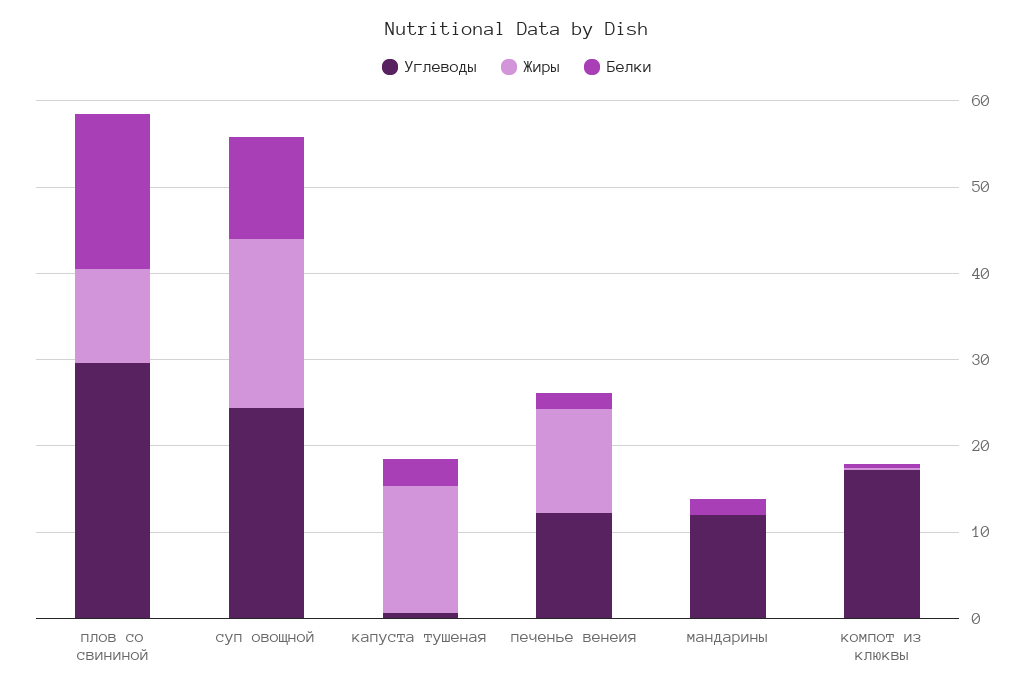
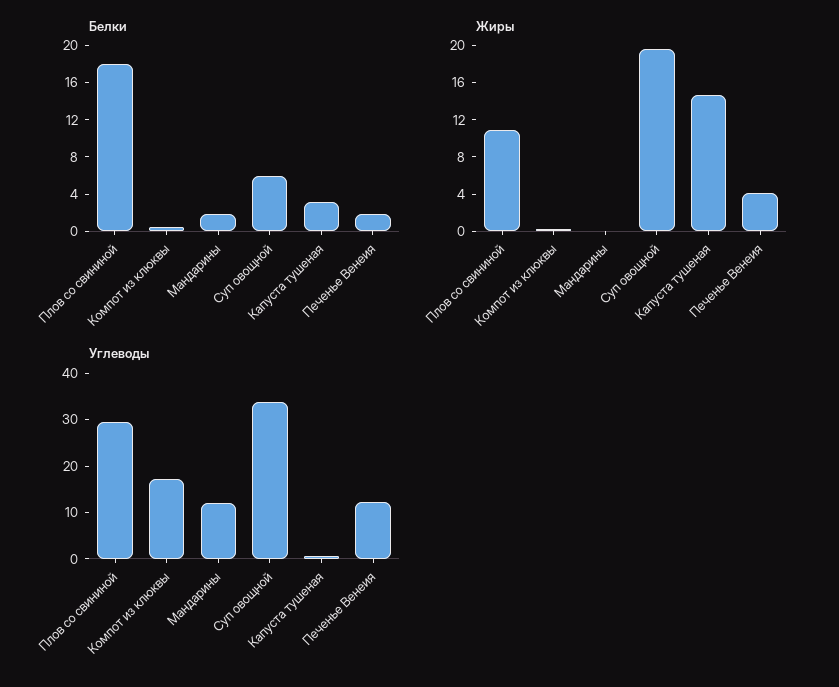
Углеводы, суп овощной: 24 -> 34
Белки, суп овощной: 12 -> 6
Жиры, печенье венеия: 12 -> 4

